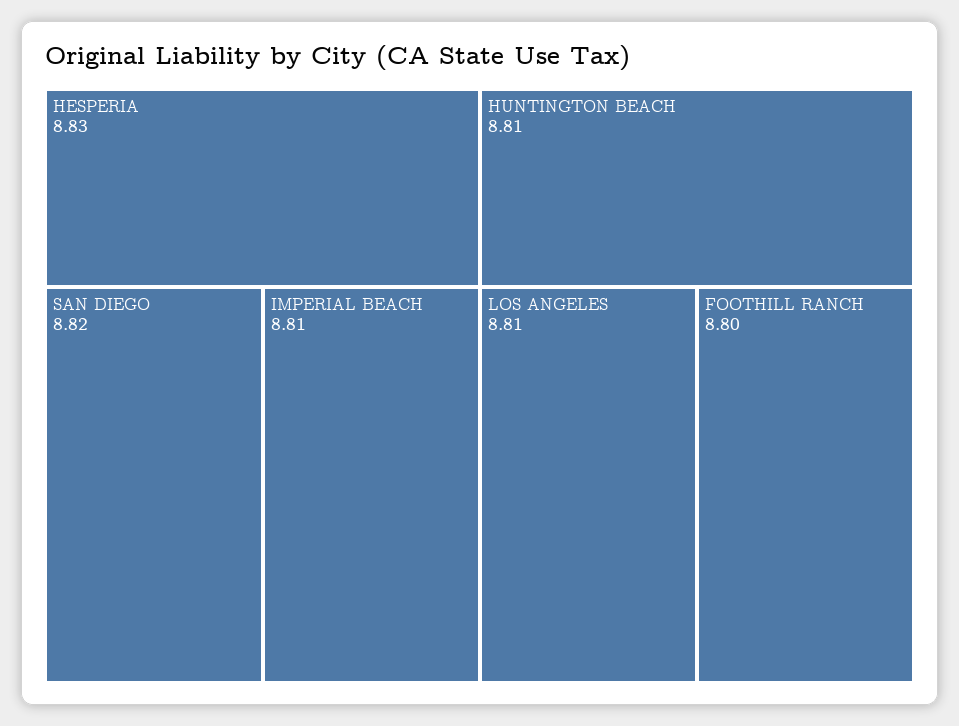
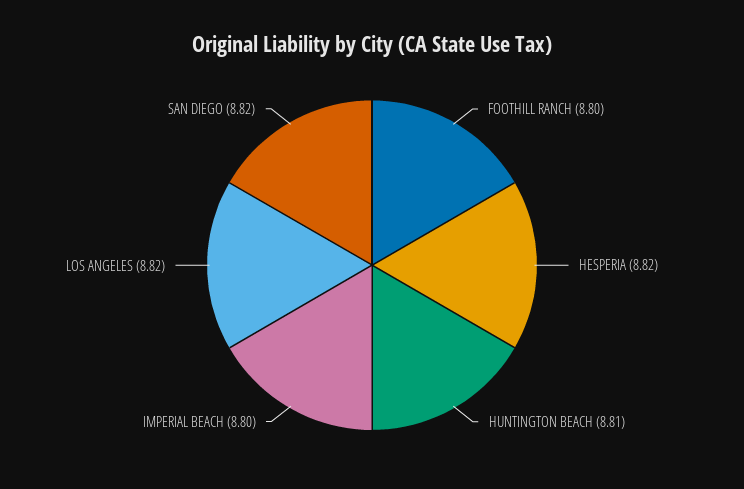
HESPERIA: 8.83 -> 8.82
IMPERIAL BEACH: 8.81 -> 8.8
LOS ANGELES: 8.81 -> 8.82

